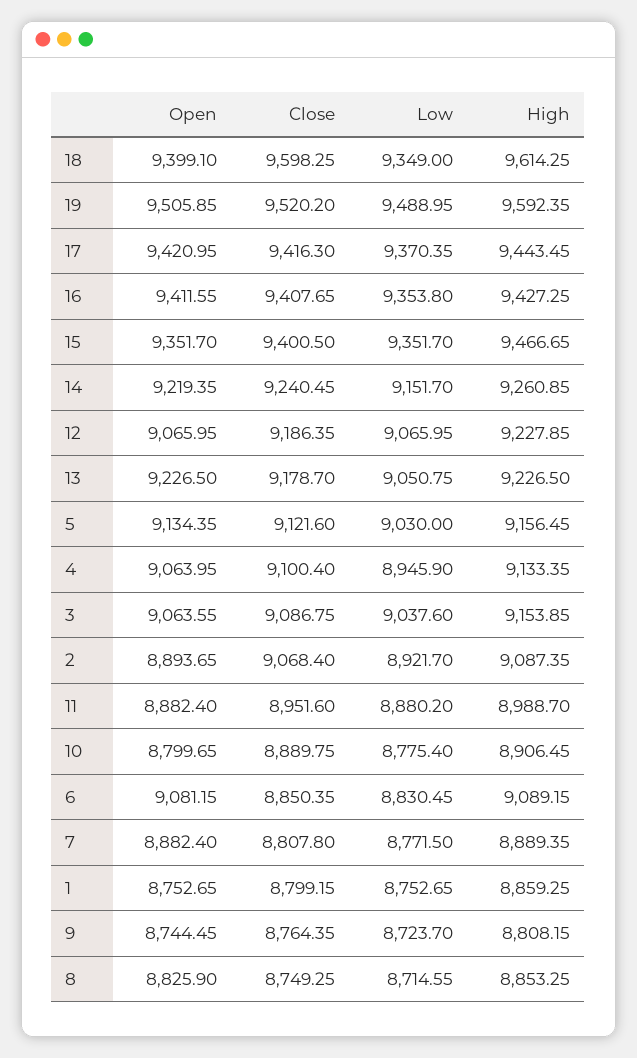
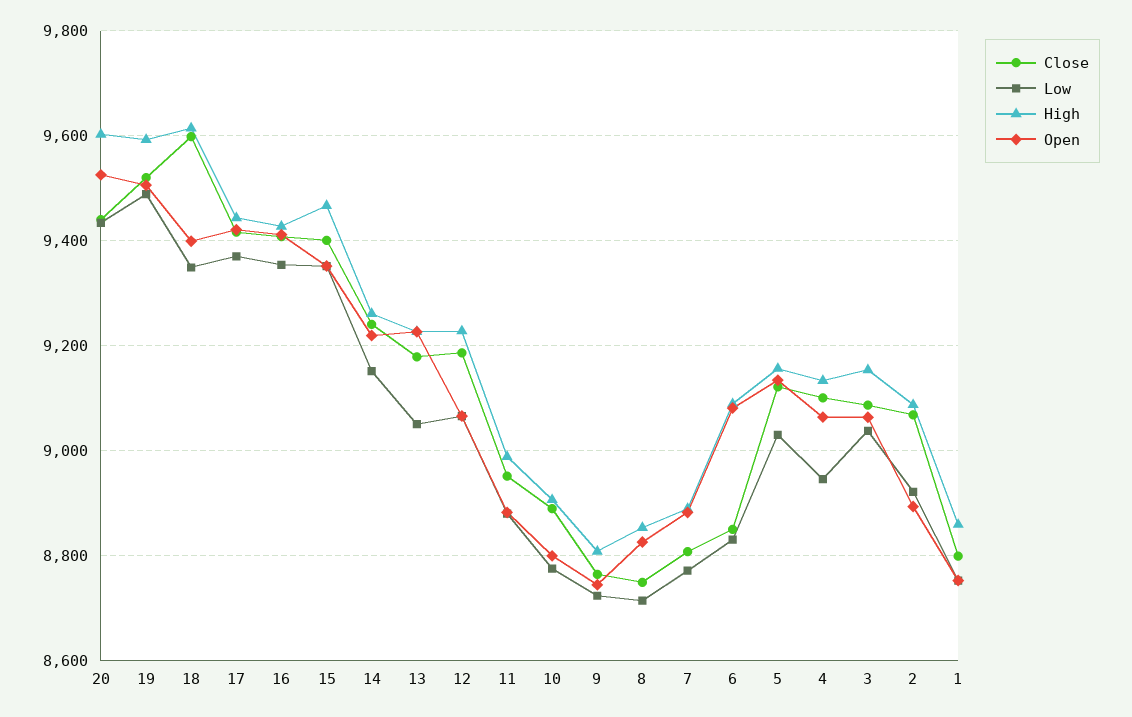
Close, 20: none -> 9440
Low, 20: none -> 9440
High, 20: none -> 9600
Open, 20: none -> 9520

